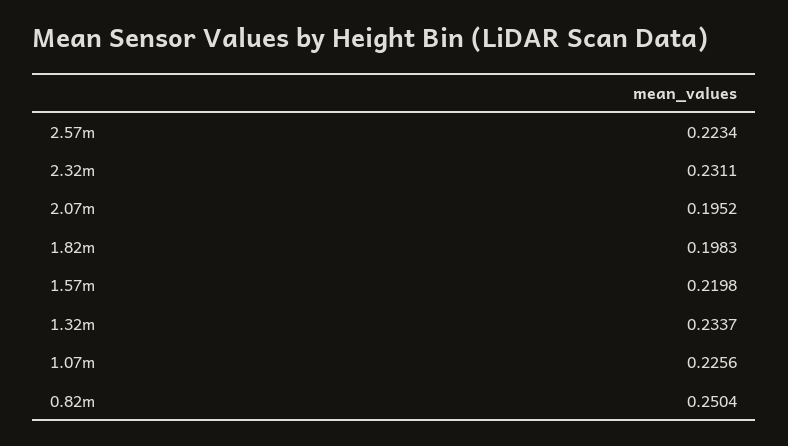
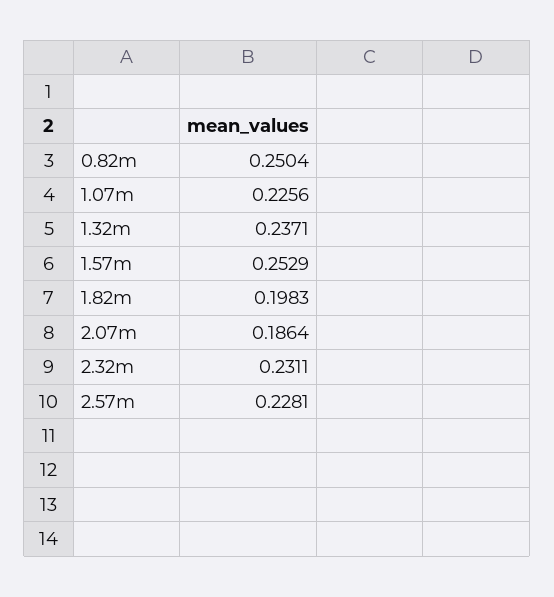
2.57m: 0.2234 -> 0.2281
2.07m: 0.1952 -> 0.1864
1.57m: 0.2198 -> 0.2529
1.32m: 0.2337 -> 0.2371

